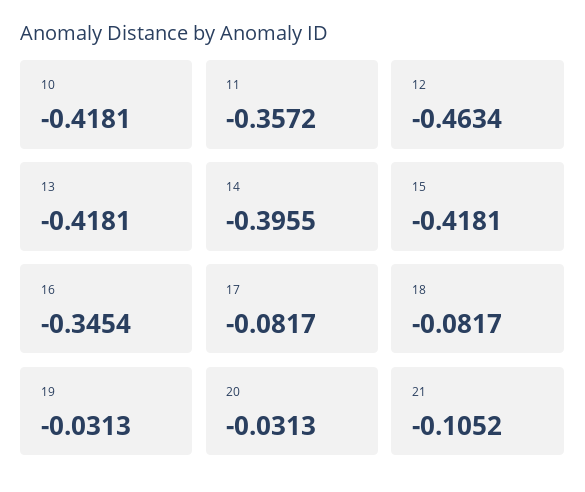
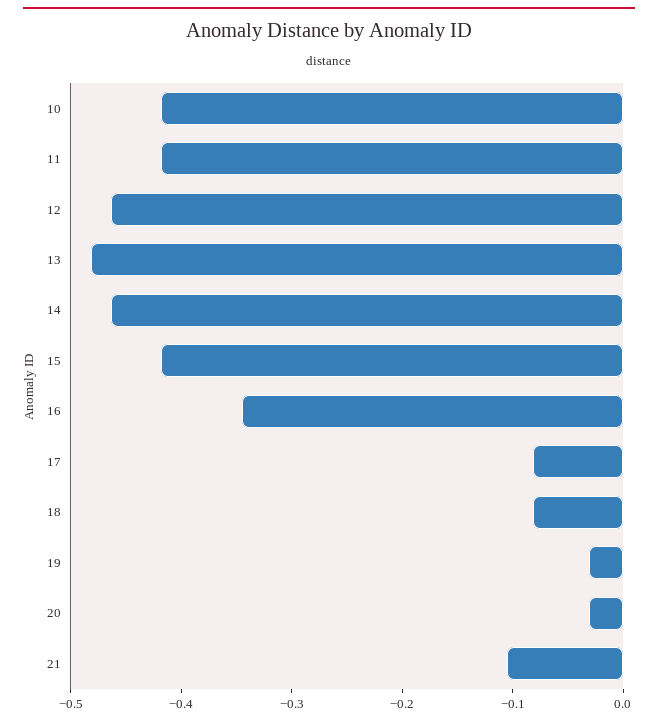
11: -0.3572 -> -0.42
13: -0.4181 -> -0.48
14: -0.3955 -> -0.46

